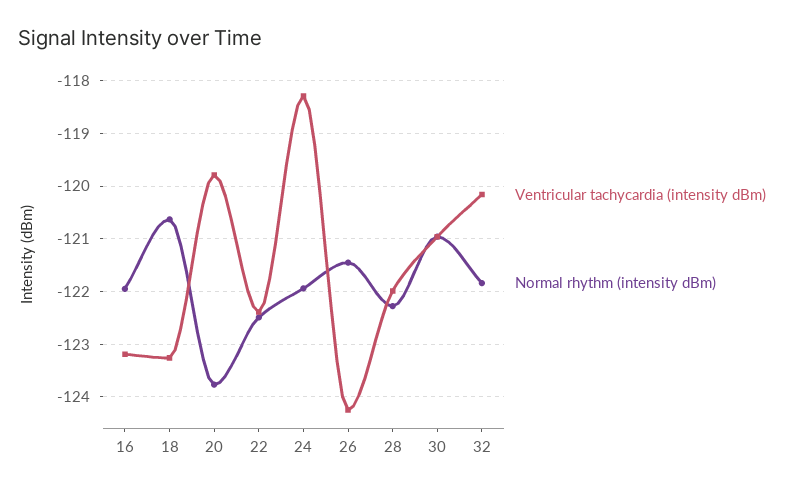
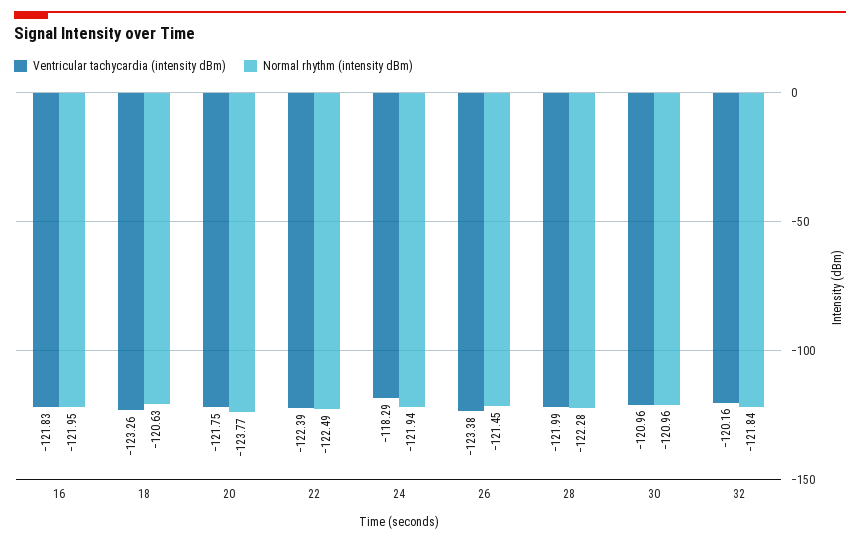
Ventricular tachycardia (intensity dBm), 16: -123.2 -> -121.83
Ventricular tachycardia (intensity dBm), 20: -119.8 -> -121.75
Ventricular tachycardia (intensity dBm), 26: -124.2 -> -123.38

